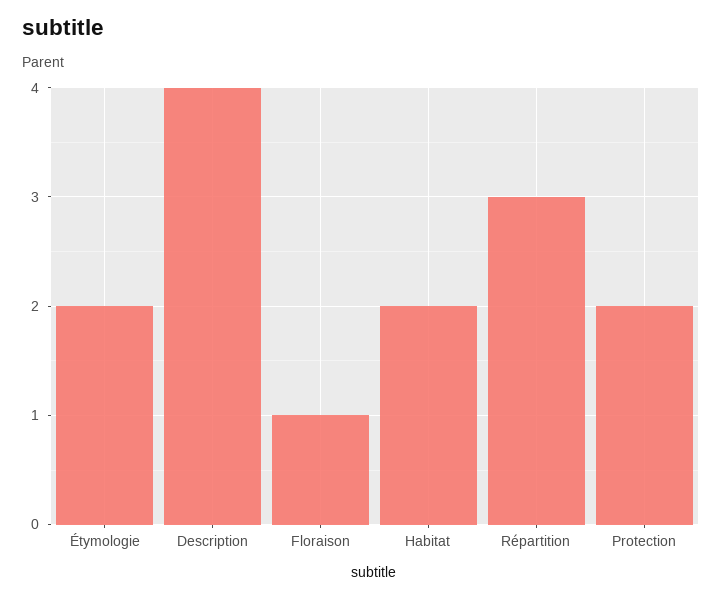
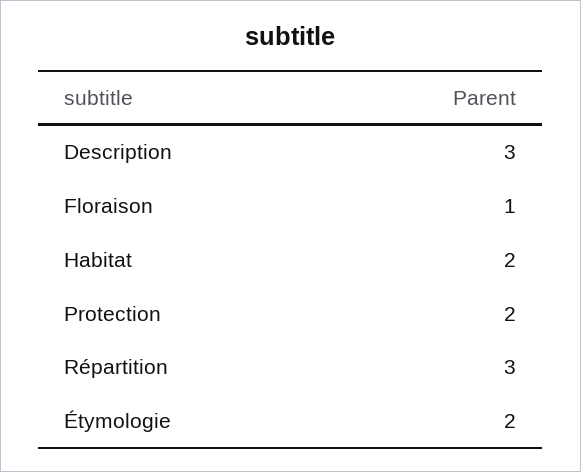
Description: 4 -> 3

